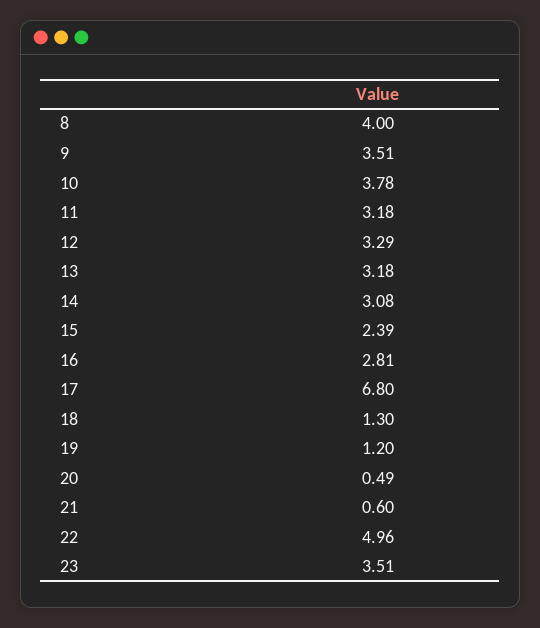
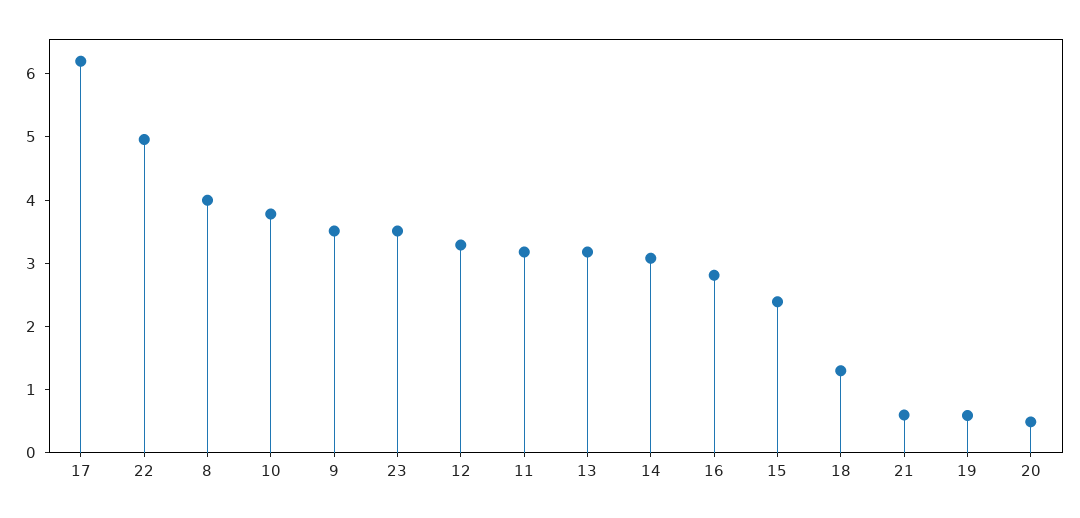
17: 6.8 -> 6.2
19: 1.2 -> 0.6

